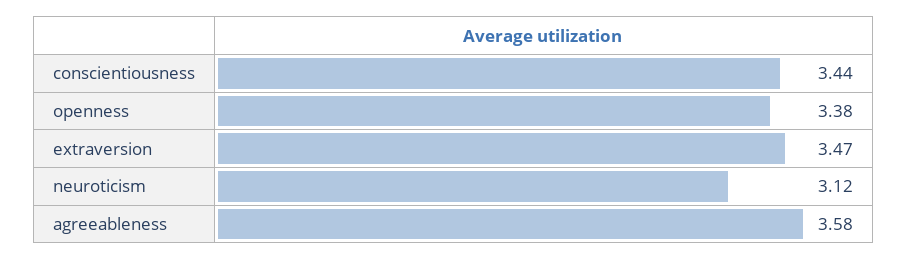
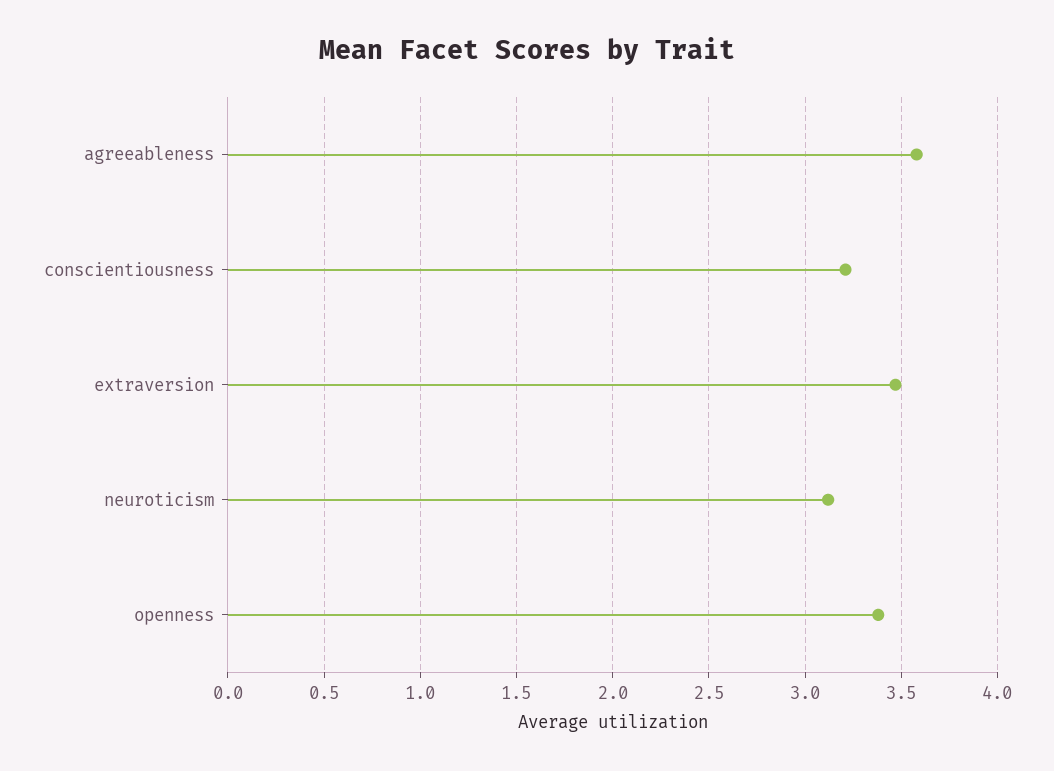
conscientiousness: 3.44 -> 3.2

